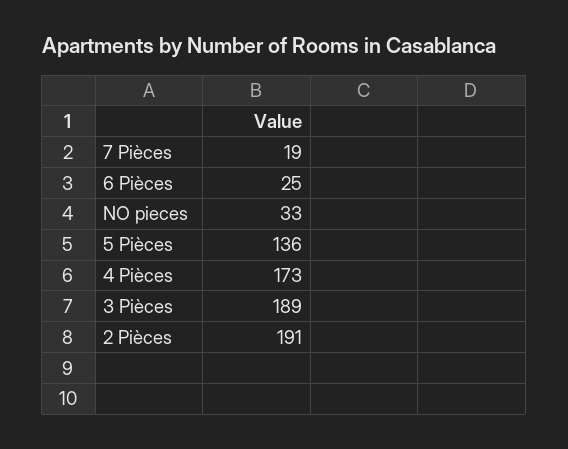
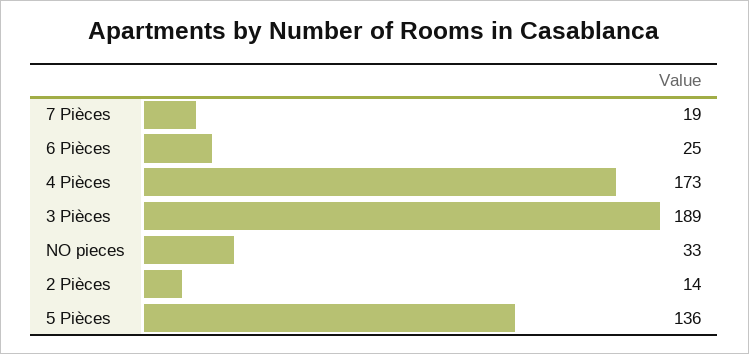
2 Pièces: 191 -> 14

